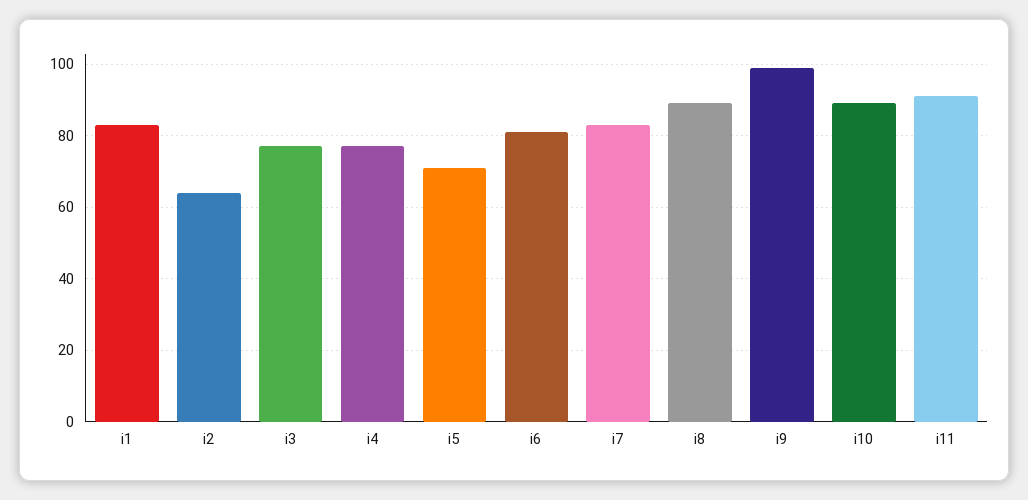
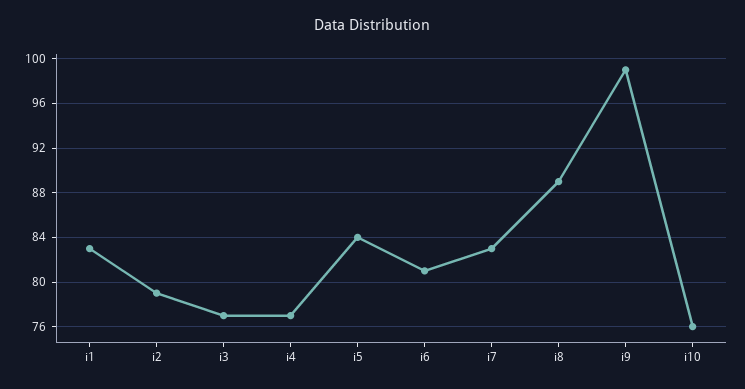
i2: 65 -> 79
i5: 70 -> 84
i10: 90 -> 76
i11: 90 -> none

